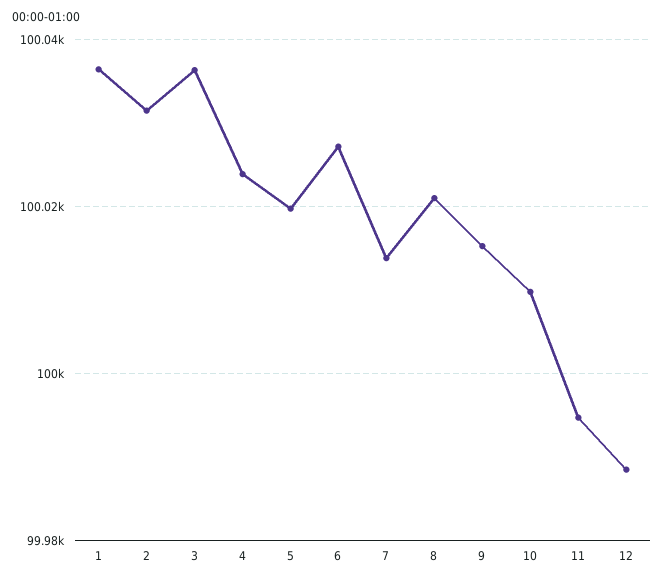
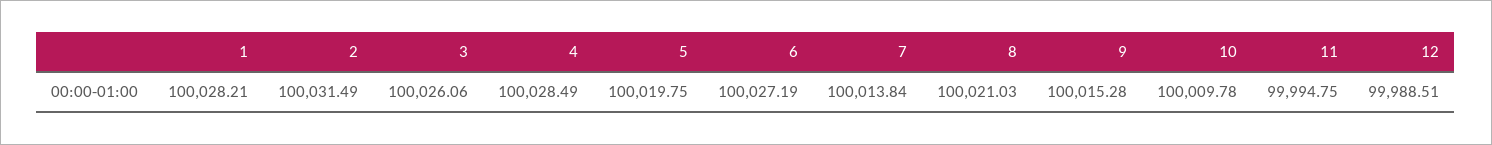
1: 100036 -> 100028.21
3: 100036 -> 100026.06
4: 100024 -> 100028.49

